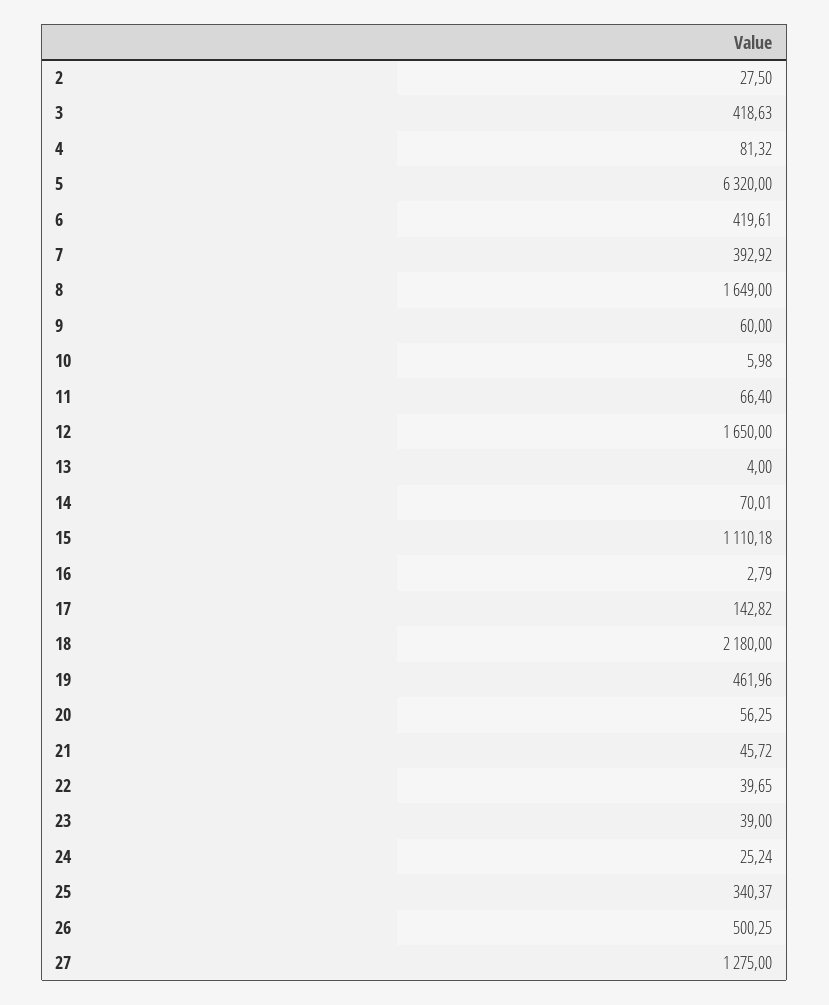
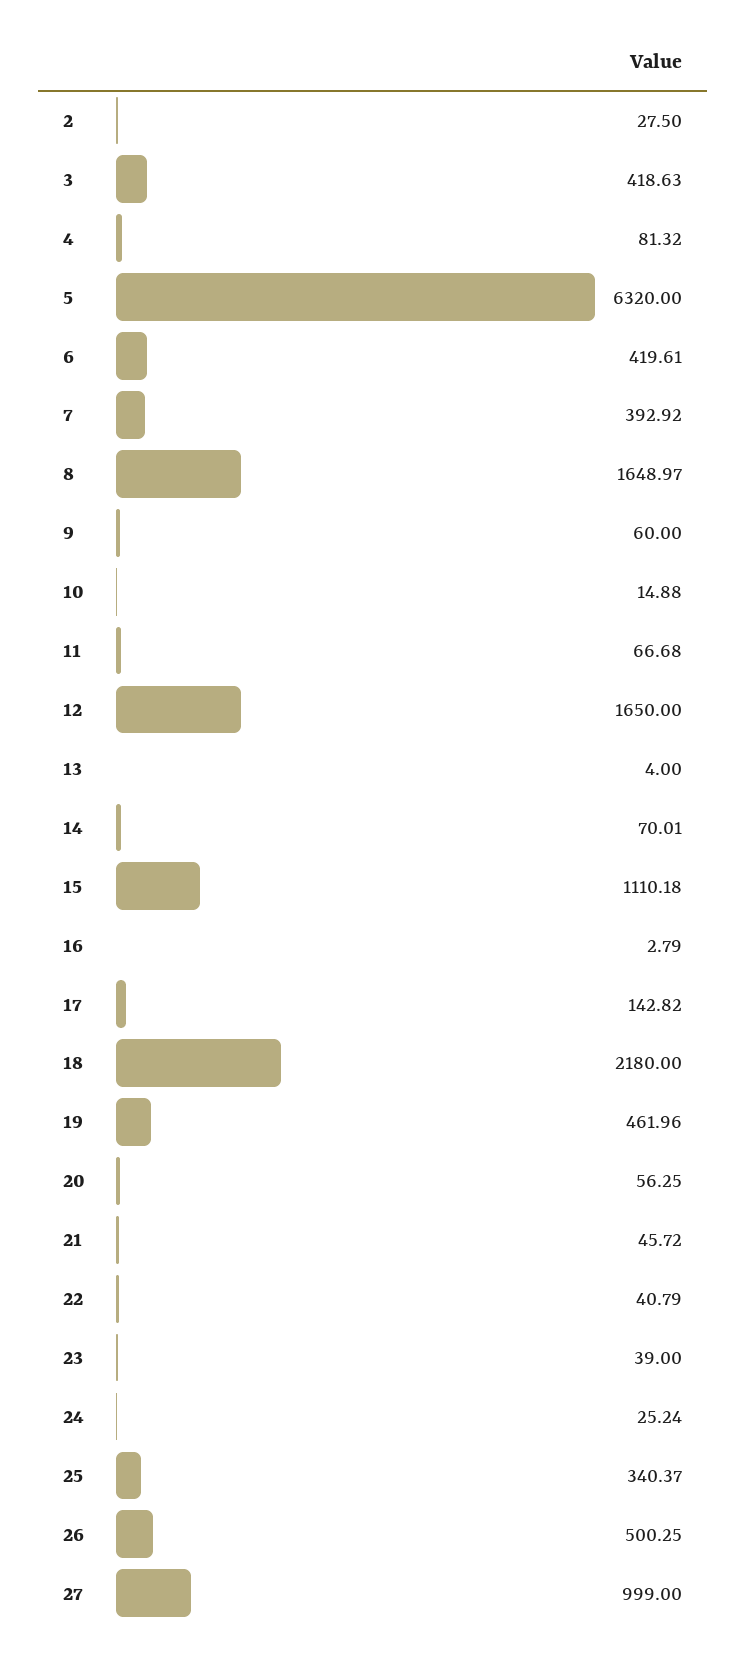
8: 1649 -> 1648.97
10: 5.98 -> 14.88
11: 66.4 -> 66.68
22: 39.65 -> 40.79
27: 1275 -> 999

